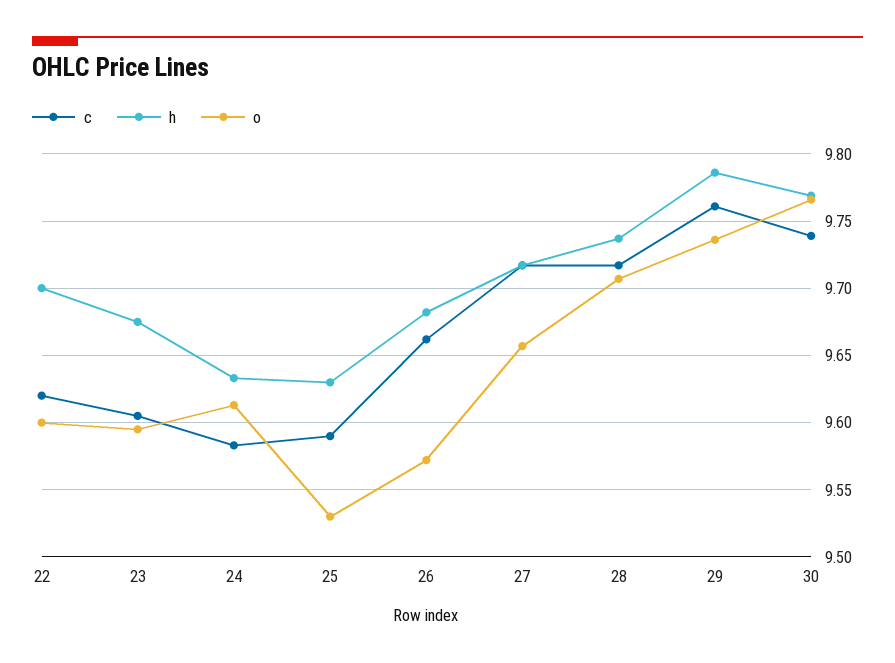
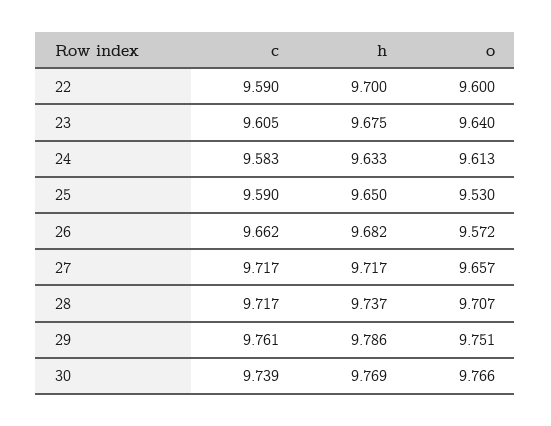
c, 22: 9.62 -> 9.59
o, 23: 9.595 -> 9.64
h, 25: 9.63 -> 9.65
o, 29: 9.735 -> 9.751

